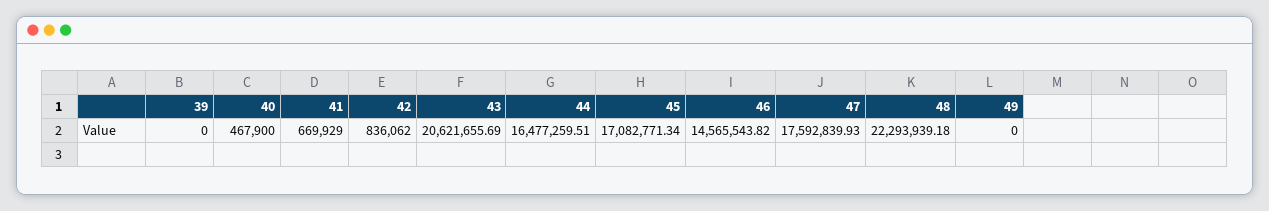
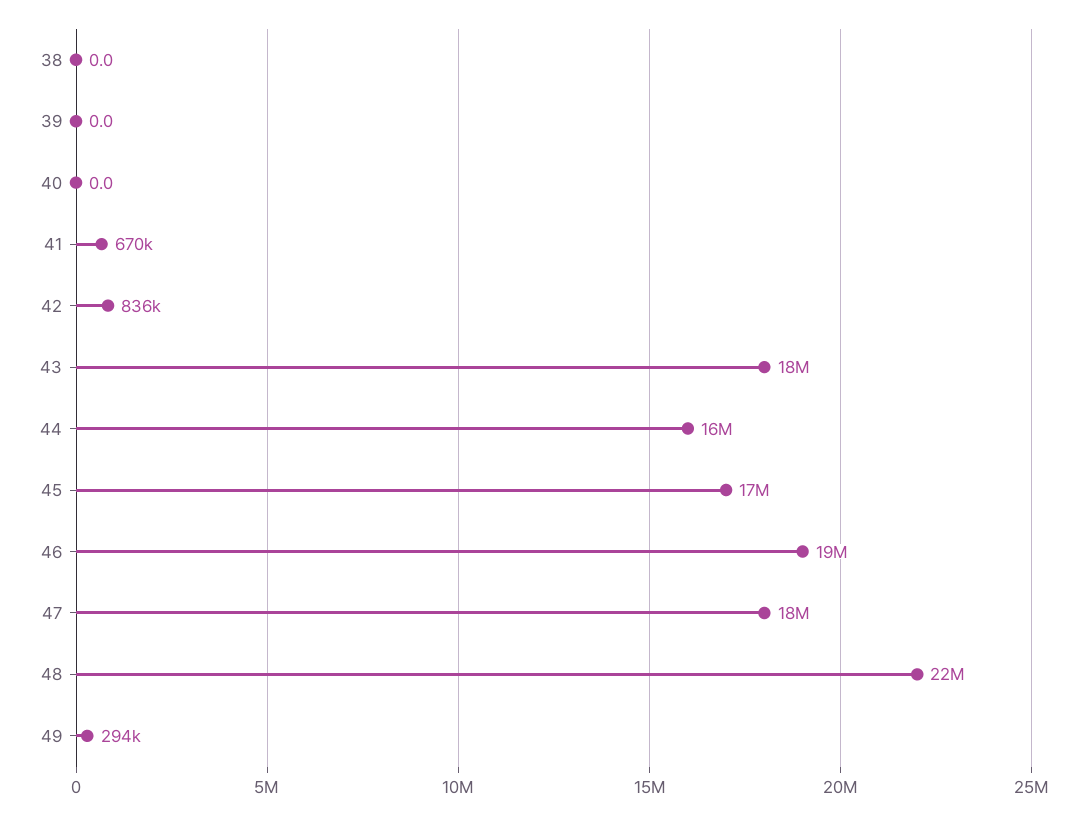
40: 467900 -> 0
43: 20621655.69 -> 18000000
46: 14565543.82 -> 19000000
49: 0 -> 294000
38: none -> 0

